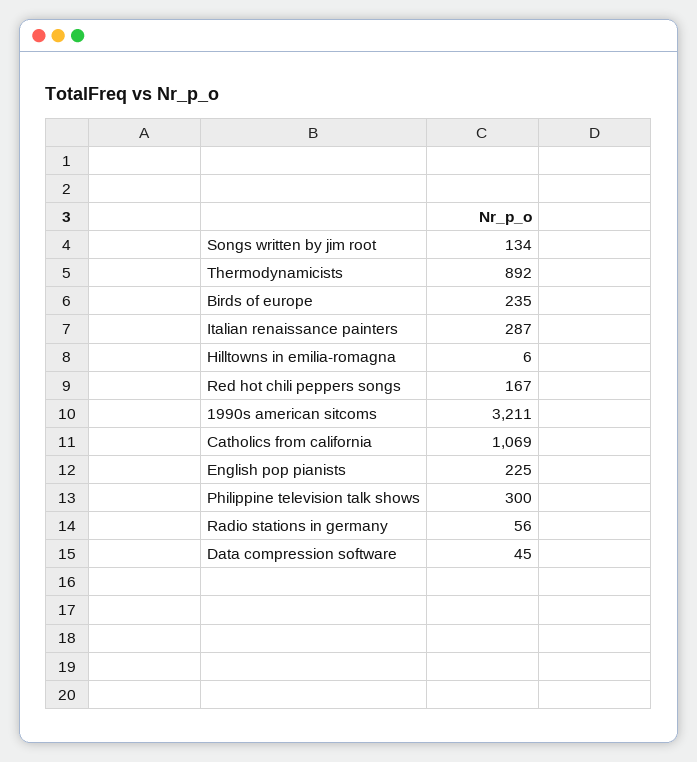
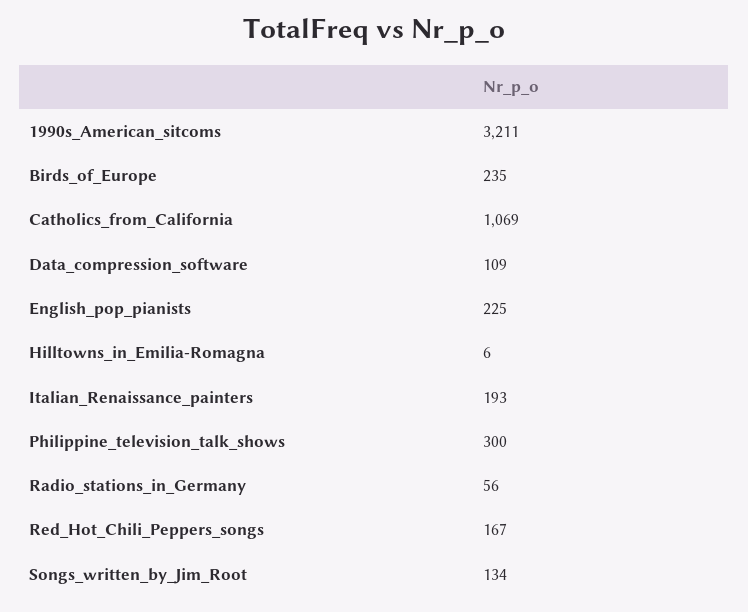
Thermodynamicists: 892 -> none
Italian renaissance painters: 287 -> 193
Data compression software: 45 -> 109

